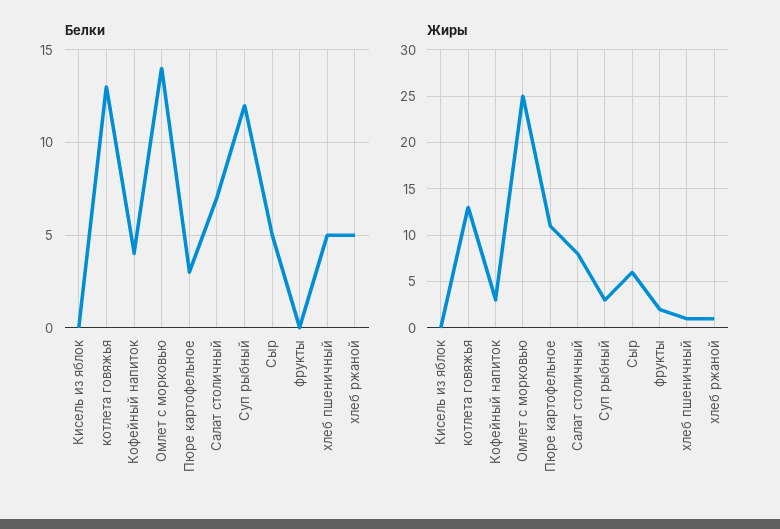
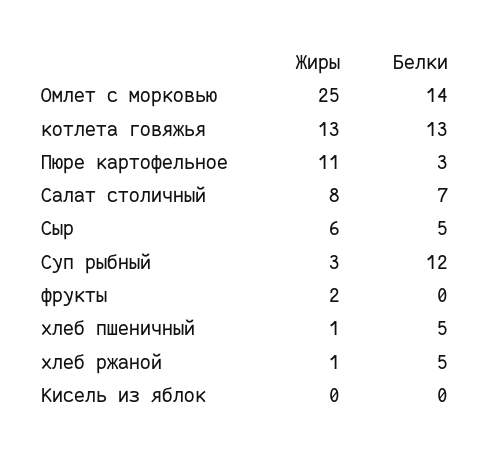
Белки, Кофейный напиток: 4 -> none
Жиры, Кофейный напиток: 3 -> none

